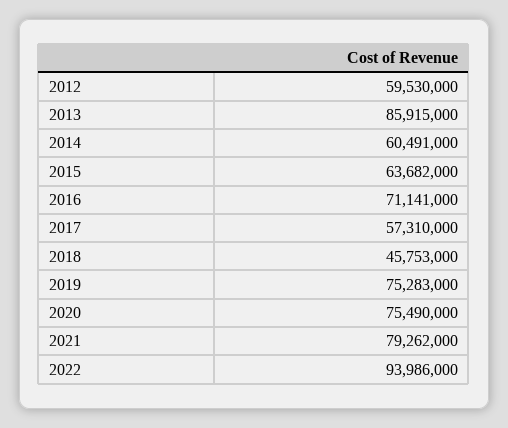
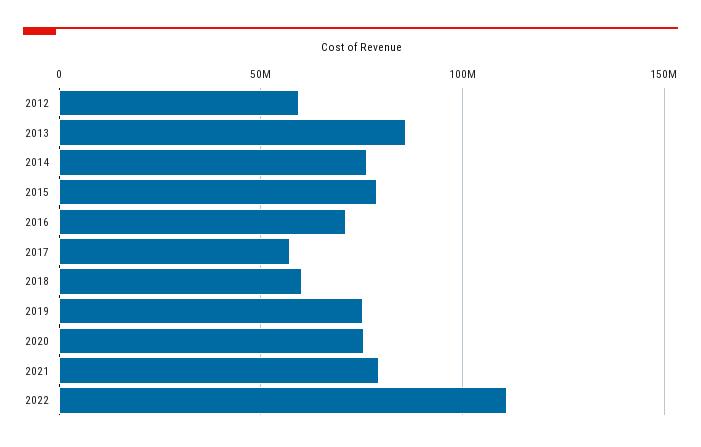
2014: 60491000 -> 75000000
2015: 63682000 -> 80000000
2018: 45753000 -> 60000000
2022: 93986000 -> 110000000

